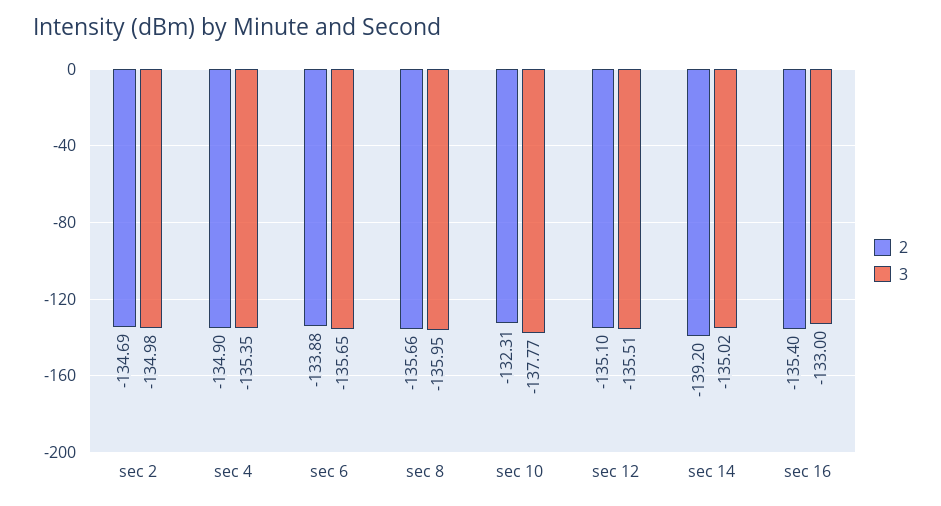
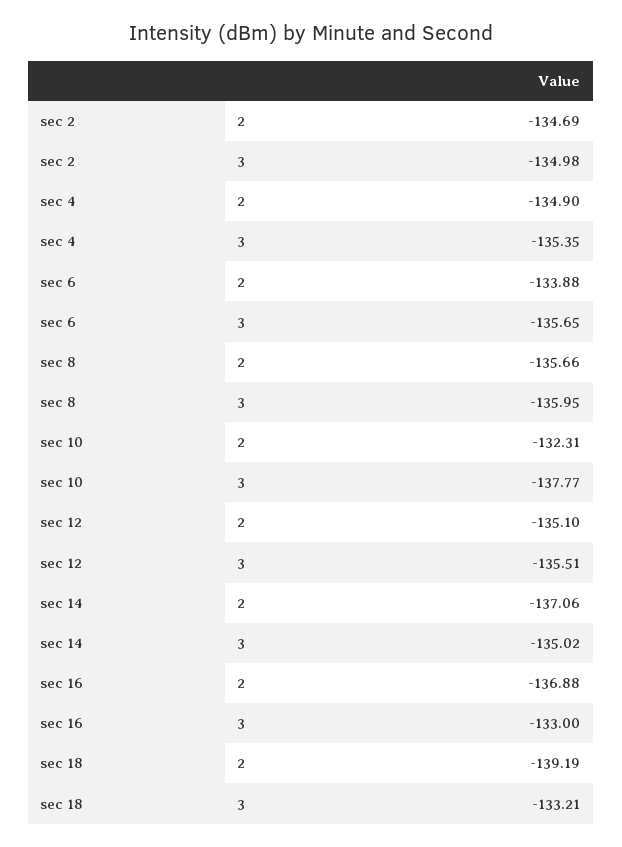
2, sec 14: -139.2 -> -137.06
2, sec 16: -135.4 -> -136.88
2, sec 18: none -> -139.19
3, sec 18: none -> -133.21

